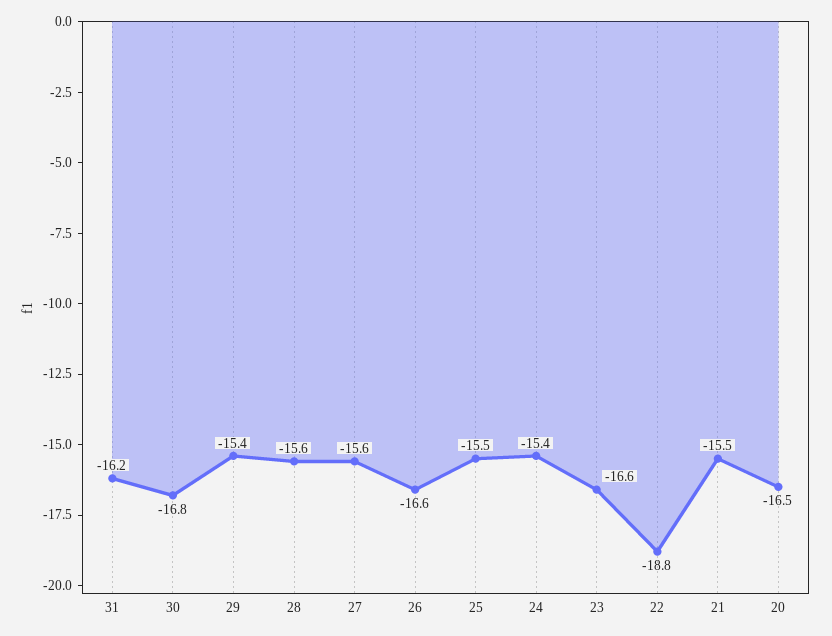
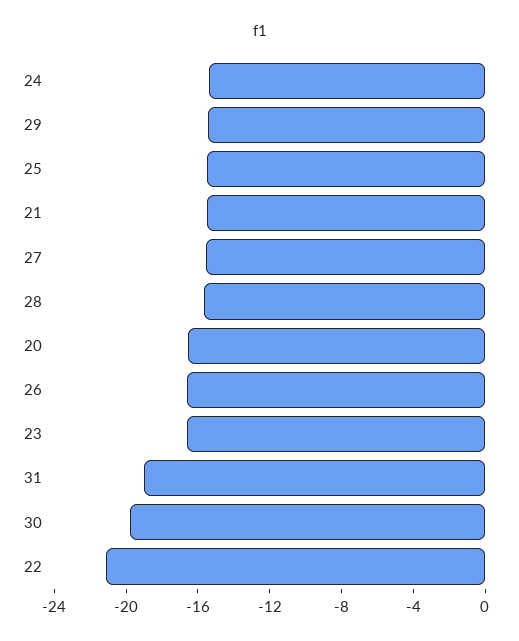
31: -16.2 -> -19
30: -16.8 -> -20
22: -18.8 -> -21

